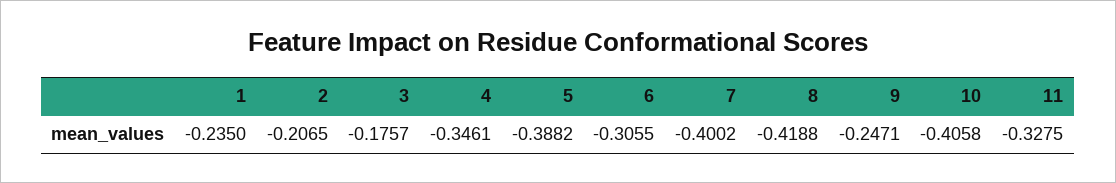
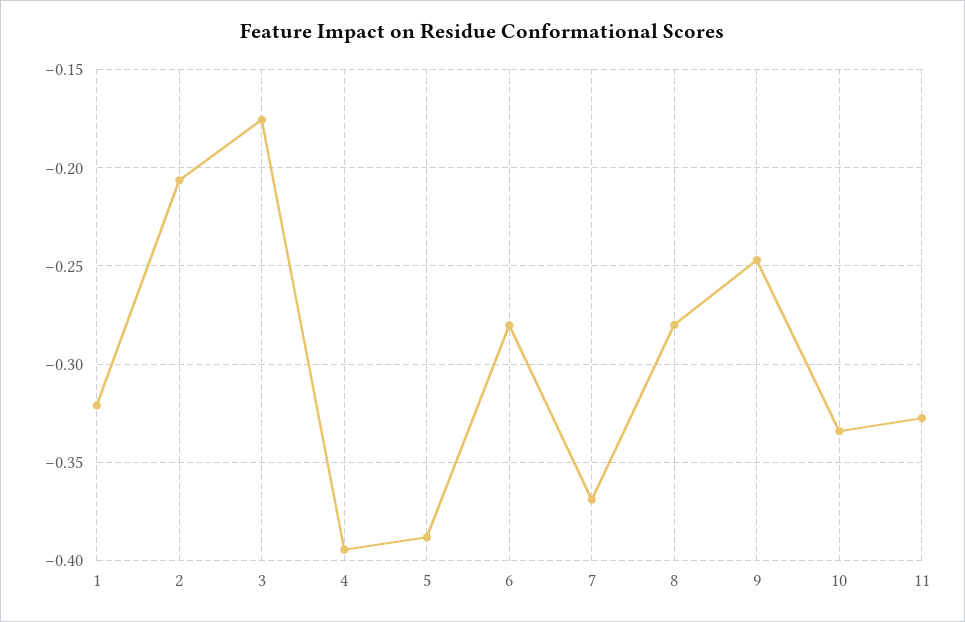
1: -0.235 -> -0.32
4: -0.3461 -> -0.395
6: -0.3055 -> -0.28
7: -0.4002 -> -0.37
8: -0.4188 -> -0.28
10: -0.4058 -> -0.335

